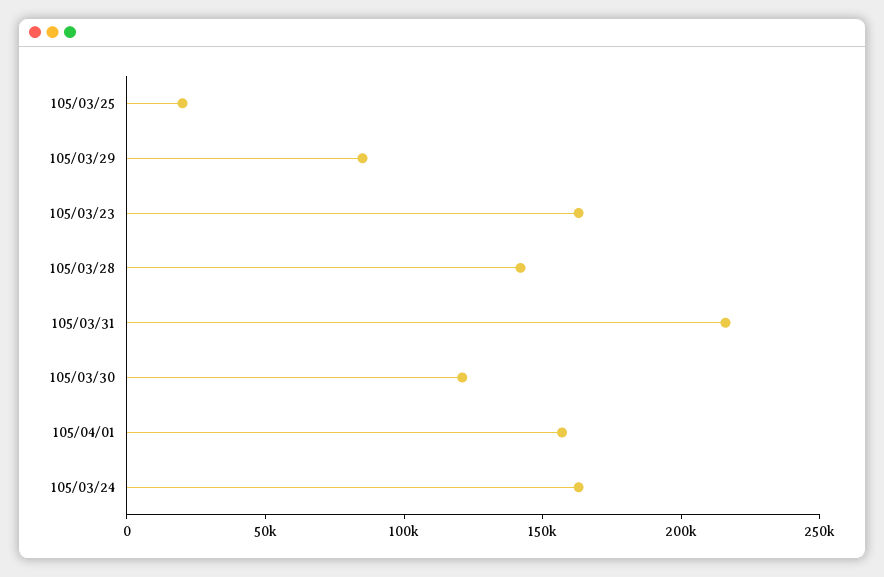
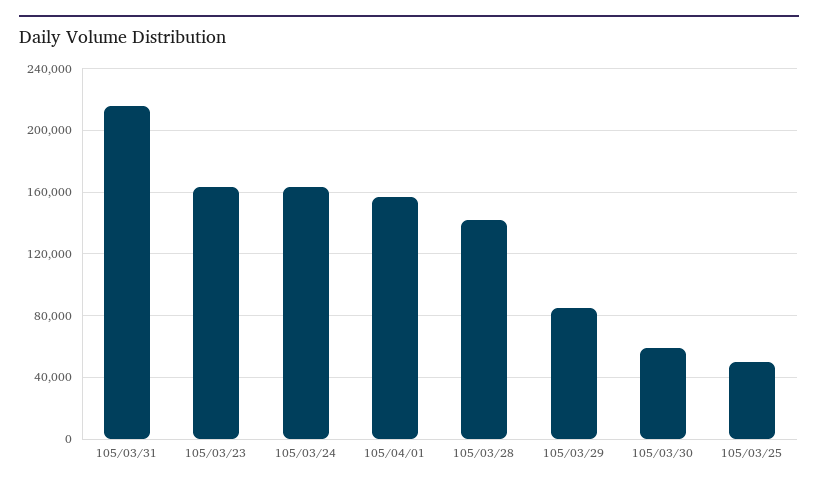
105/03/25: 20000 -> 50000
105/03/30: 120000 -> 60000

